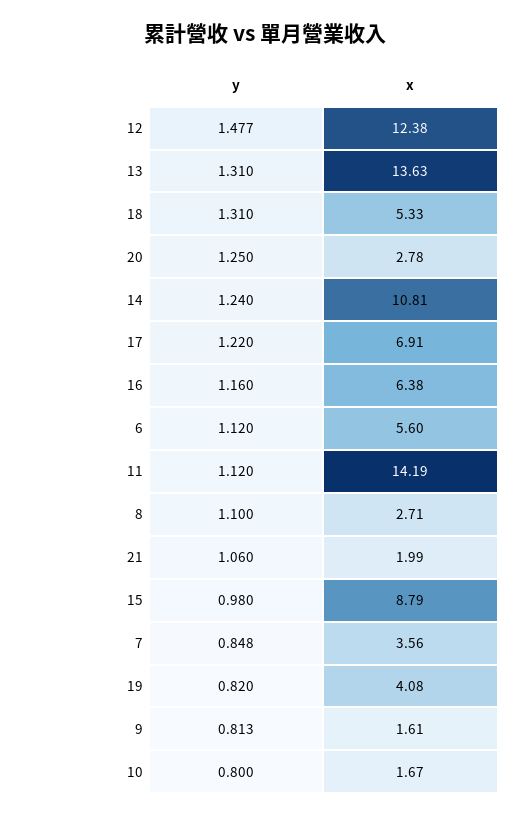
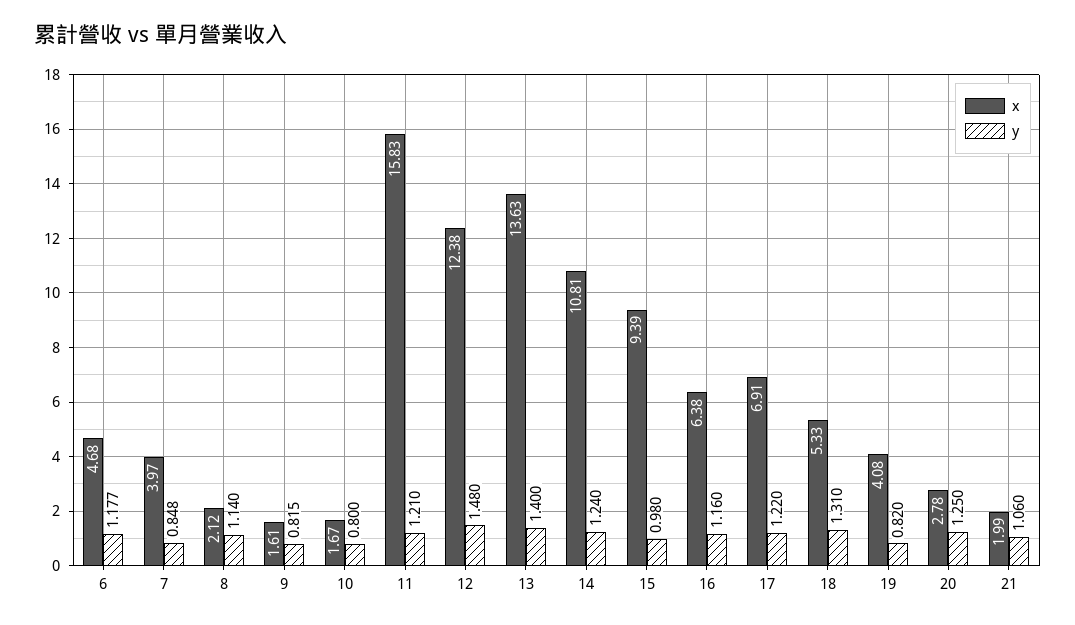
y, 12: 1.477 -> 1.48
y, 13: 1.31 -> 1.4
y, 6: 1.12 -> 1.177
x, 6: 5.6 -> 4.68
y, 11: 1.12 -> 1.21
x, 11: 14.19 -> 15.83
y, 8: 1.1 -> 1.14
x, 8: 2.71 -> 2.12
x, 15: 8.79 -> 9.39
x, 7: 3.56 -> 3.97
y, 9: 0.813 -> 0.815

